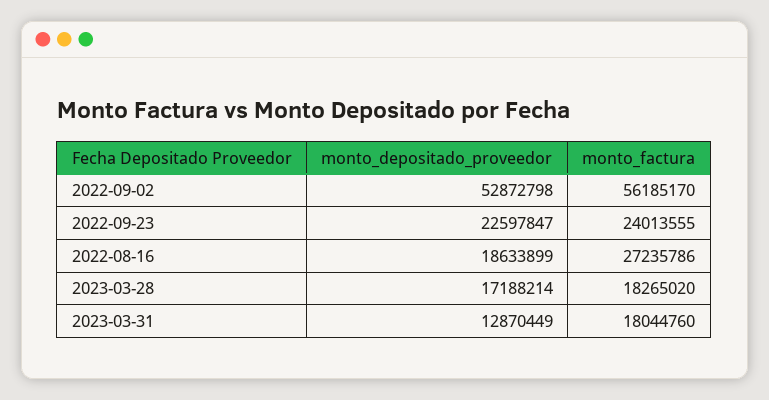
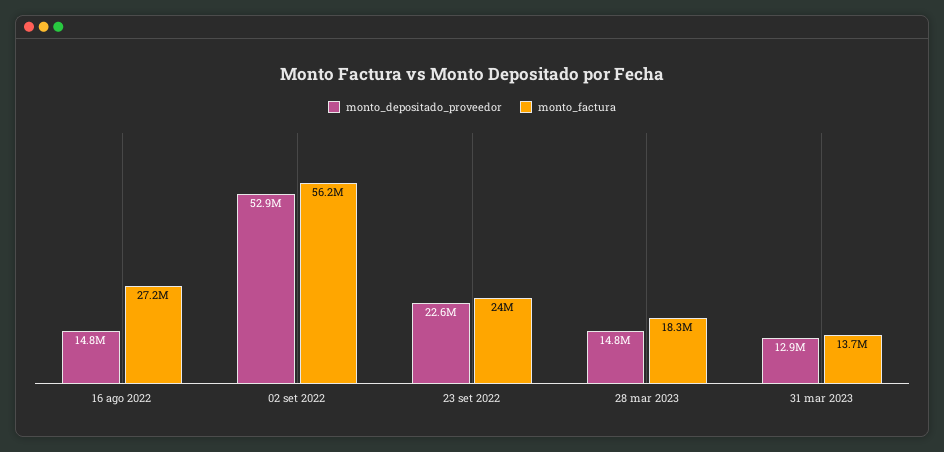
monto_depositado_proveedor, 2022-08-16: 18633899 -> 14800000
monto_depositado_proveedor, 2023-03-28: 17188214 -> 14800000
monto_factura, 2023-03-31: 18044760 -> 13700000

